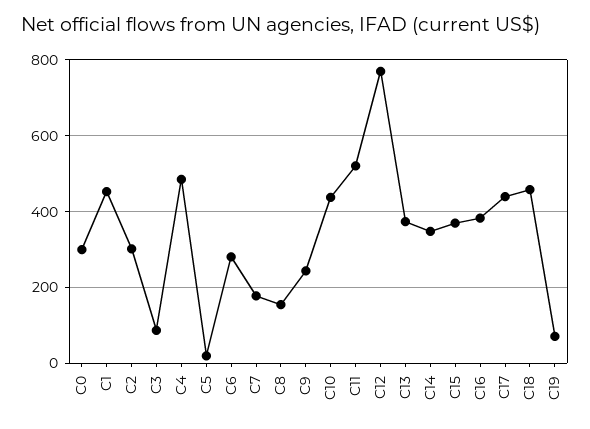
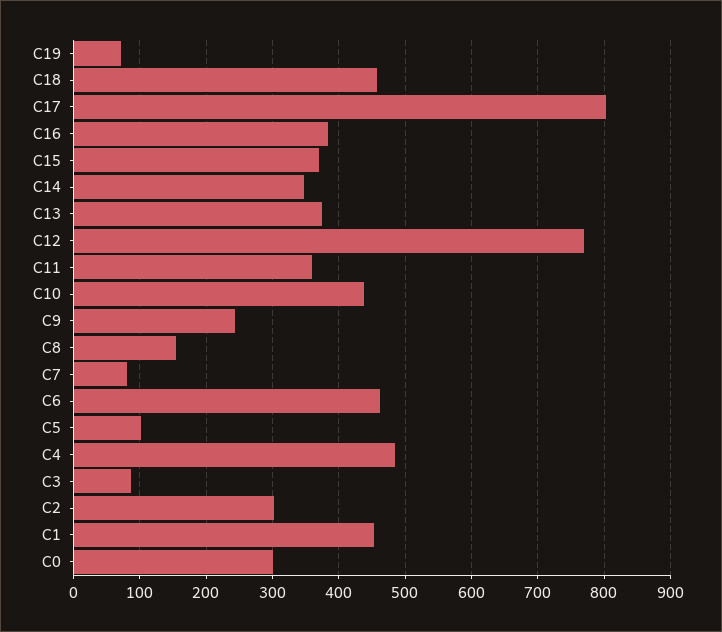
C5: 20 -> 100
C6: 280 -> 460
C7: 180 -> 80
C11: 520 -> 360
C17: 440 -> 800

